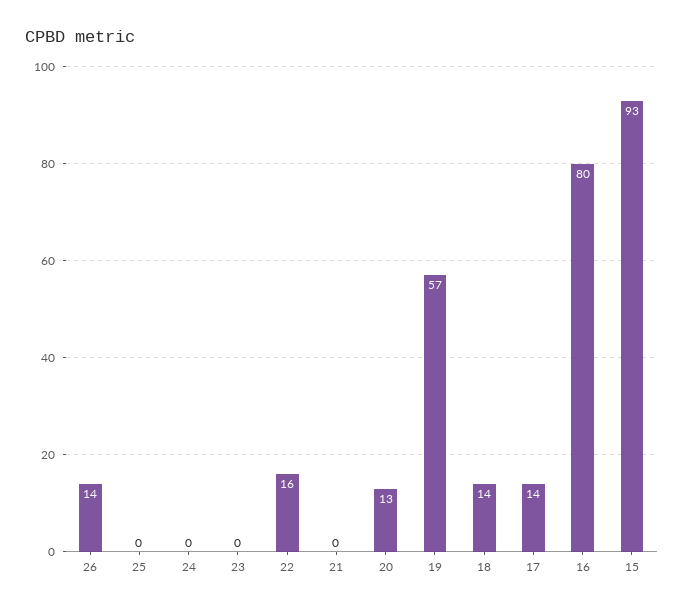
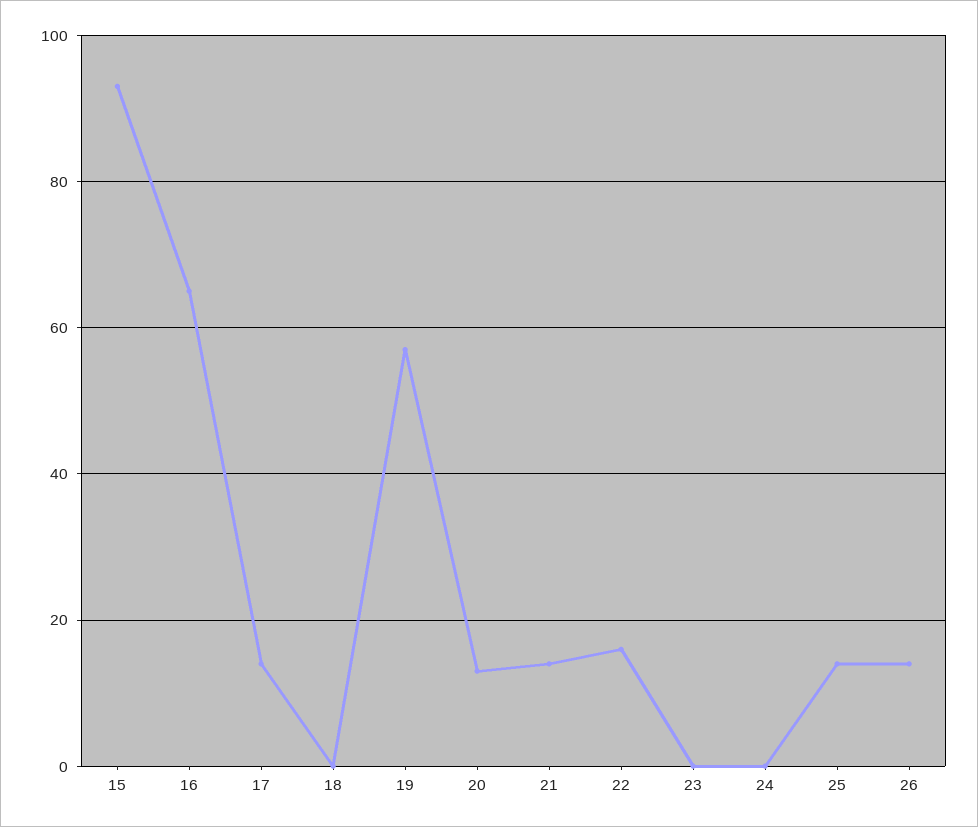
25: 0 -> 15
21: 0 -> 15
18: 14 -> 0
16: 80 -> 65

